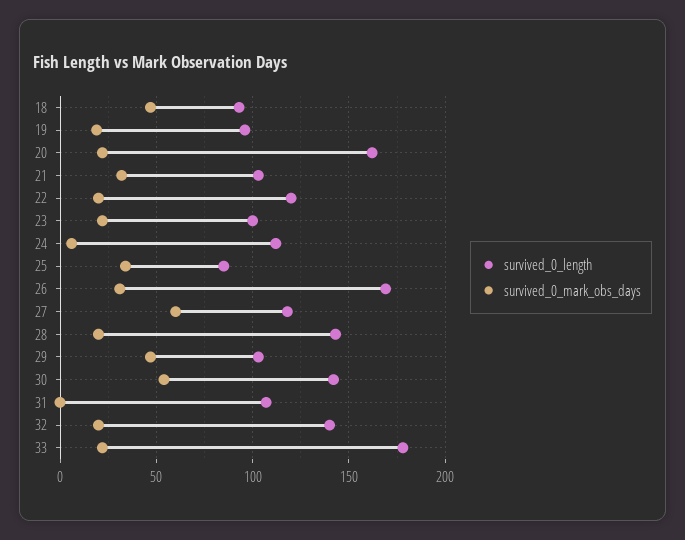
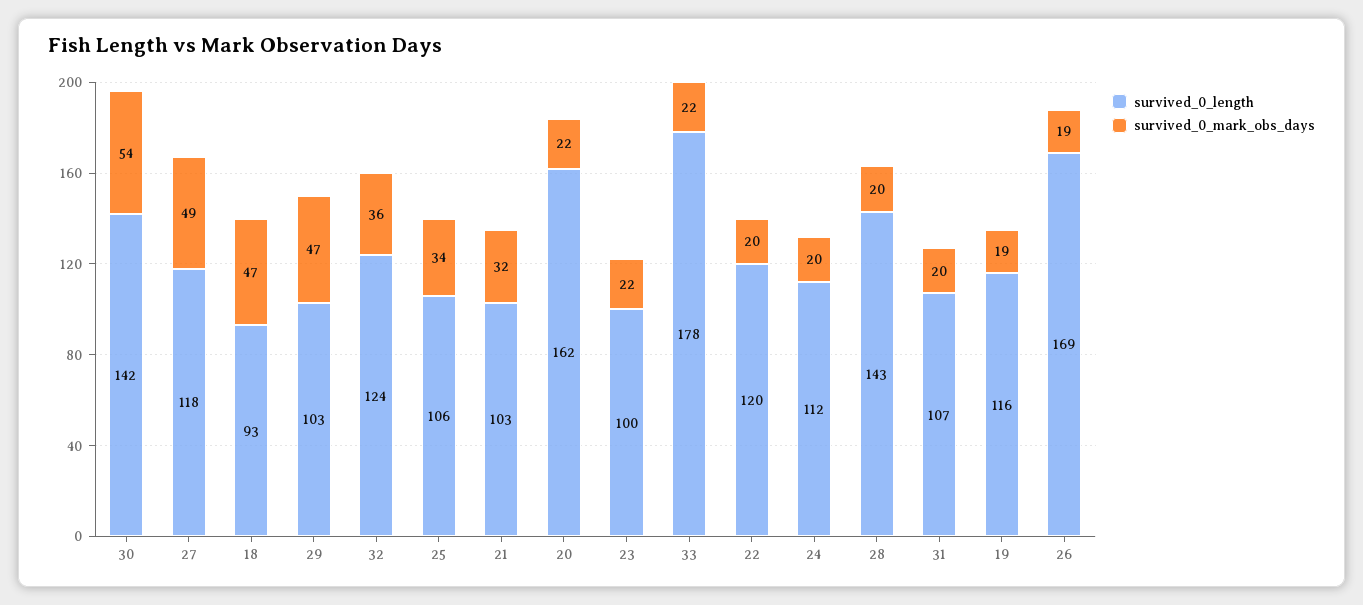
survived_0_length, 19: 95 -> 116
survived_0_mark_obs_days, 24: 5 -> 20
survived_0_length, 25: 85 -> 106
survived_0_mark_obs_days, 26: 30 -> 19
survived_0_mark_obs_days, 27: 60 -> 49
survived_0_mark_obs_days, 31: 0 -> 20
survived_0_length, 32: 140 -> 124
survived_0_mark_obs_days, 32: 20 -> 36

